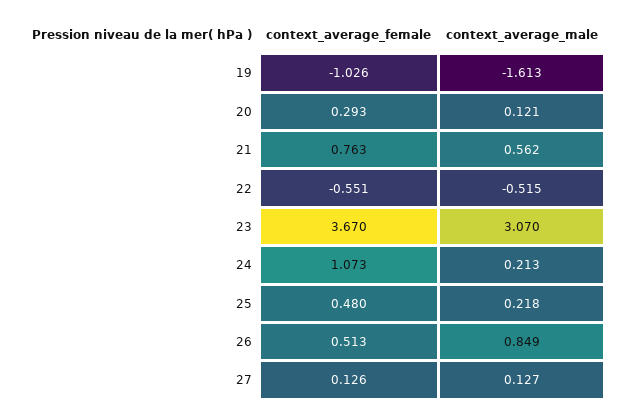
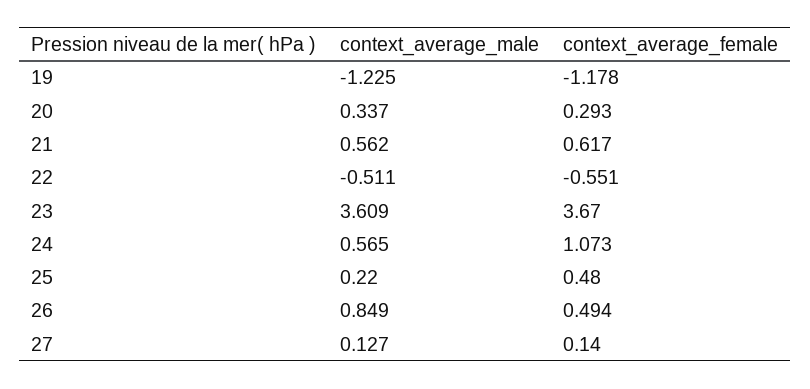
context_average_female, 19: -1.026 -> -1.178
context_average_male, 19: -1.613 -> -1.225
context_average_male, 20: 0.121 -> 0.337
context_average_female, 21: 0.763 -> 0.617
context_average_male, 22: -0.515 -> -0.511
context_average_male, 23: 3.07 -> 3.609
context_average_male, 24: 0.213 -> 0.565
context_average_male, 25: 0.218 -> 0.22
context_average_female, 26: 0.513 -> 0.494
context_average_female, 27: 0.126 -> 0.14

